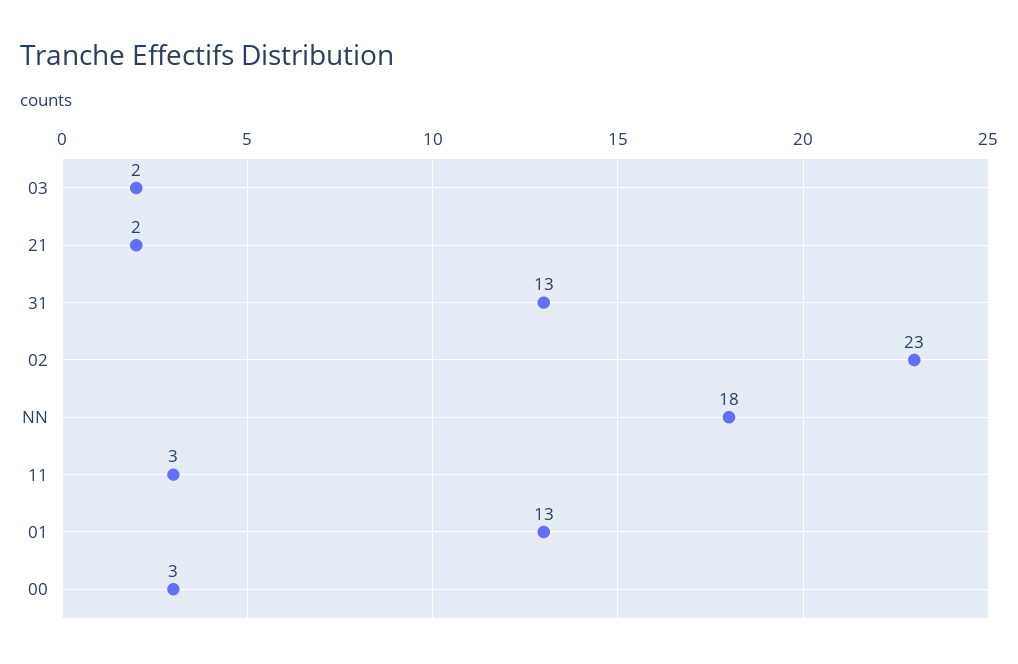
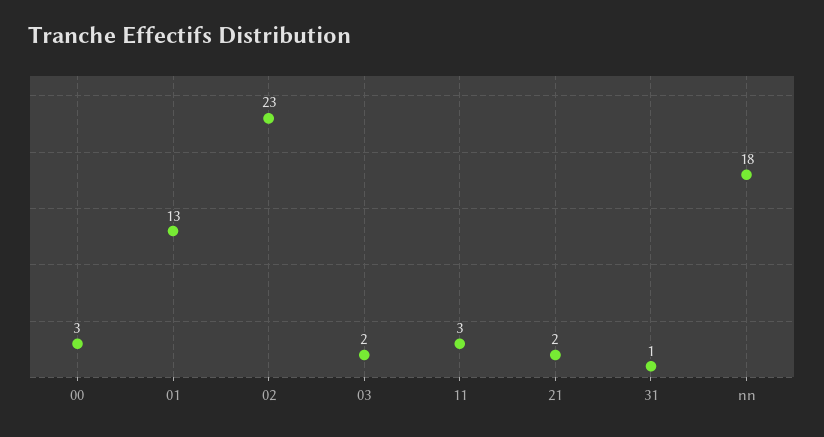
31: 13 -> 1

